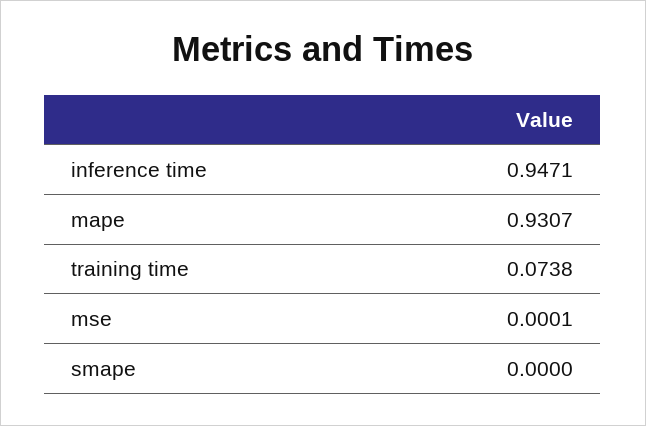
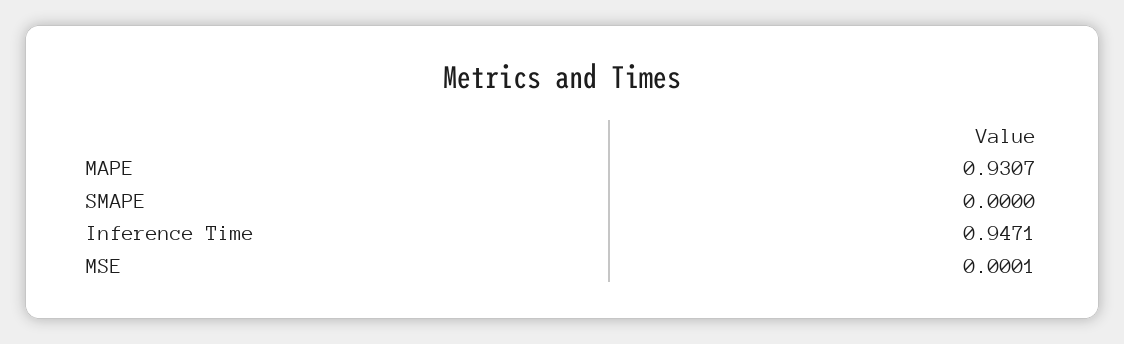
training time: 0.0738 -> none

